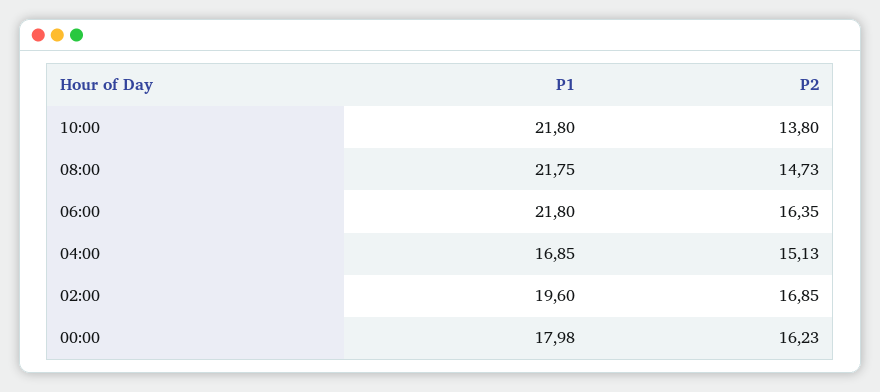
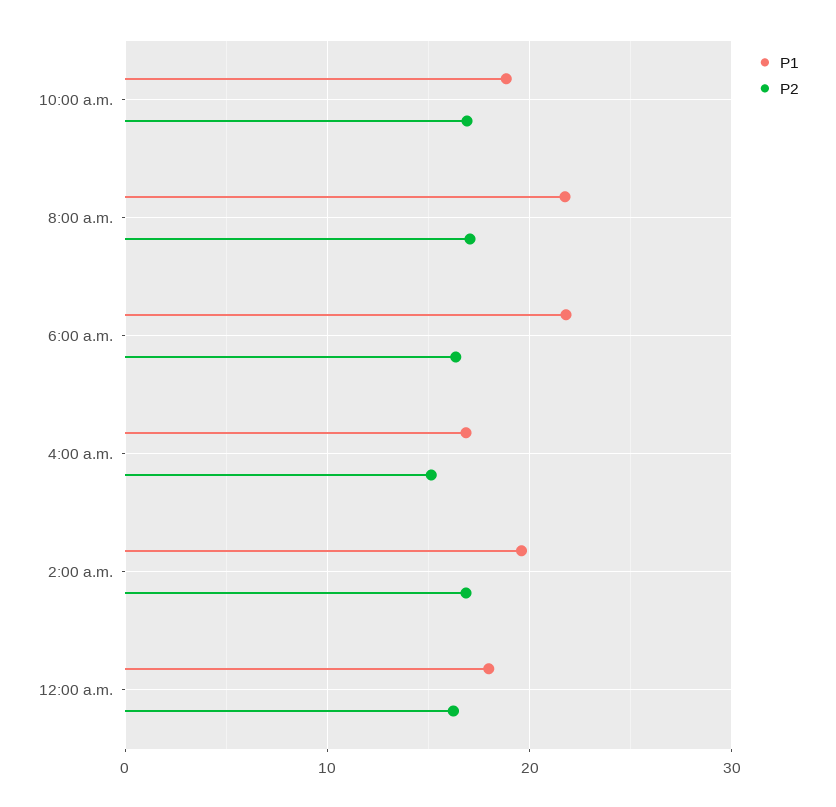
P1, 10:00: 21.8 -> 19
P2, 10:00: 13.8 -> 17
P2, 08:00: 14.73 -> 17

